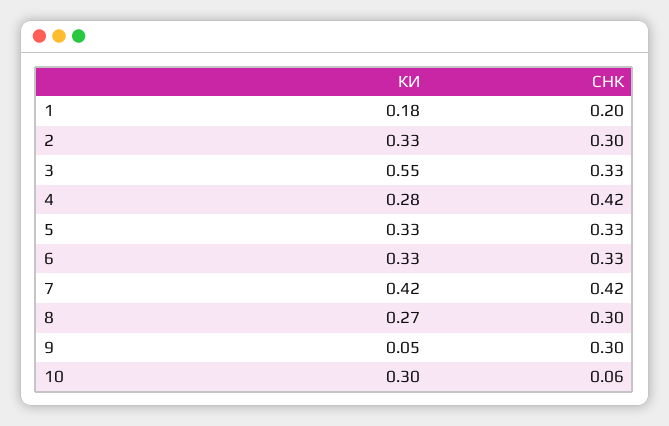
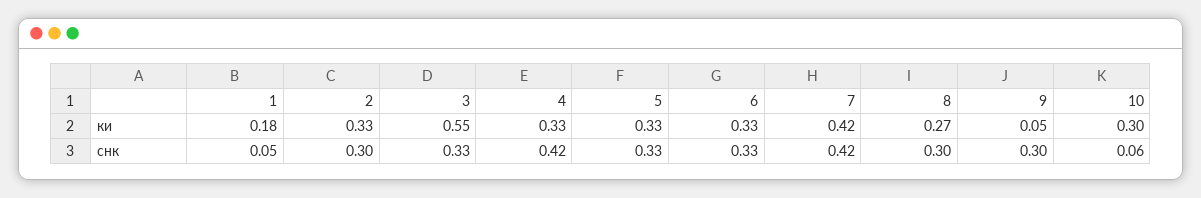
СНК, 1: 0.2 -> 0.05
КИ, 4: 0.28 -> 0.33

